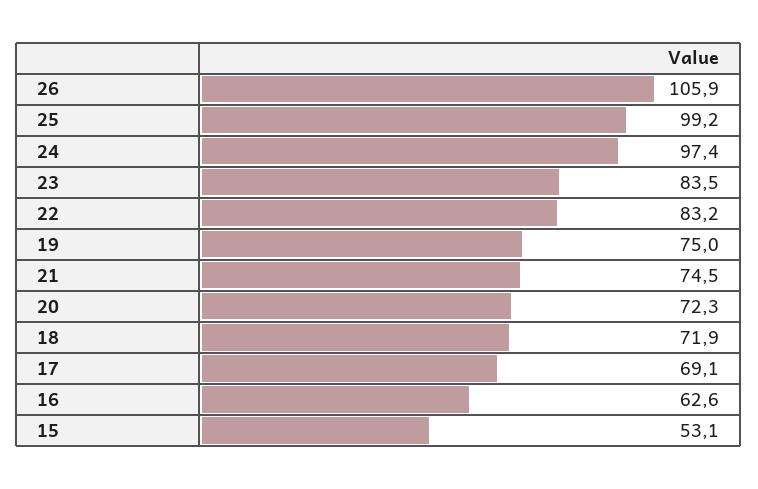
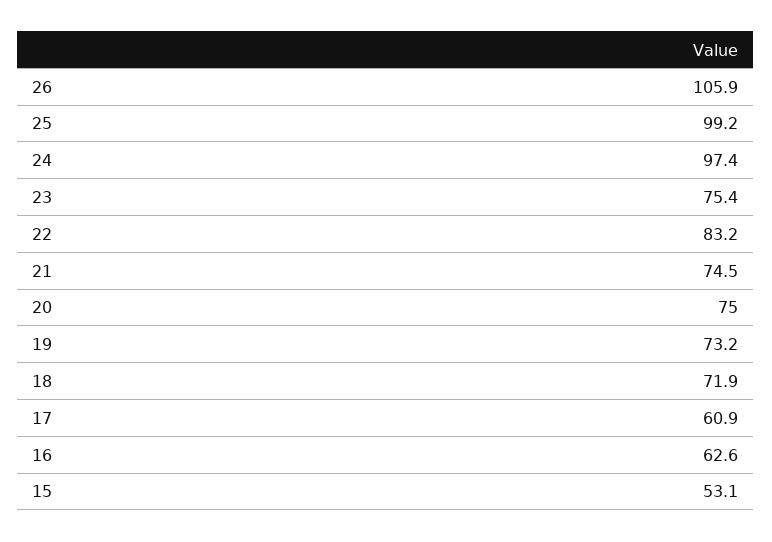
23: 83.5 -> 75.4
19: 75 -> 73.2
20: 72.3 -> 75
17: 69.1 -> 60.9

